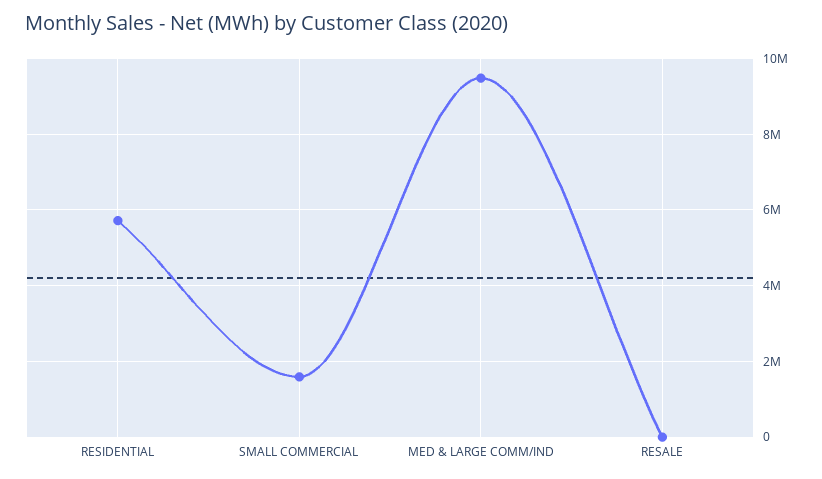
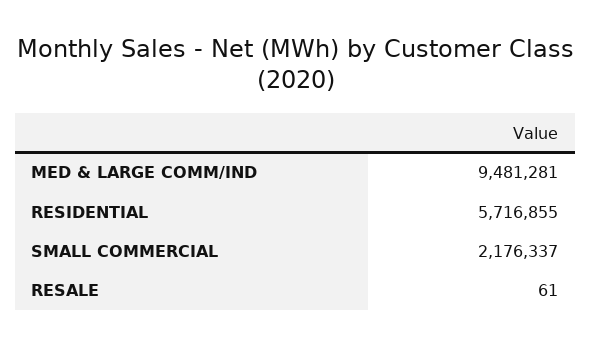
SMALL COMMERCIAL: 1600000 -> 2176337

